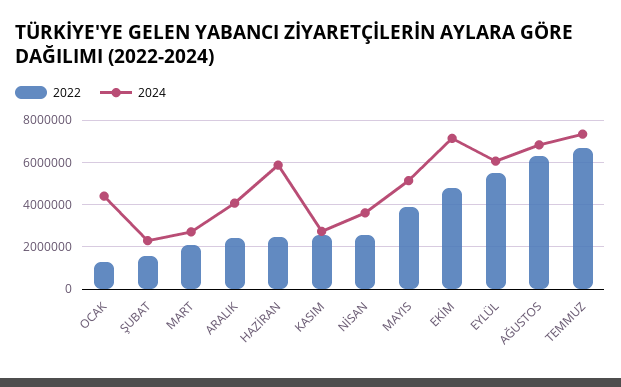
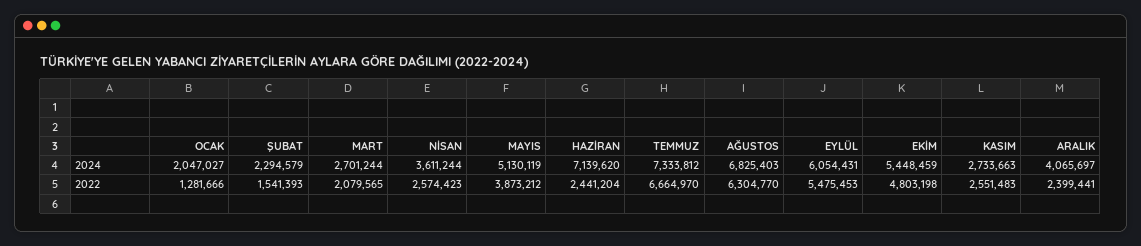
2024, OCAK: 4500000 -> 2047027
2024, HAZİRAN: 6000000 -> 7139620
2024, EKİM: 7000000 -> 5448459

